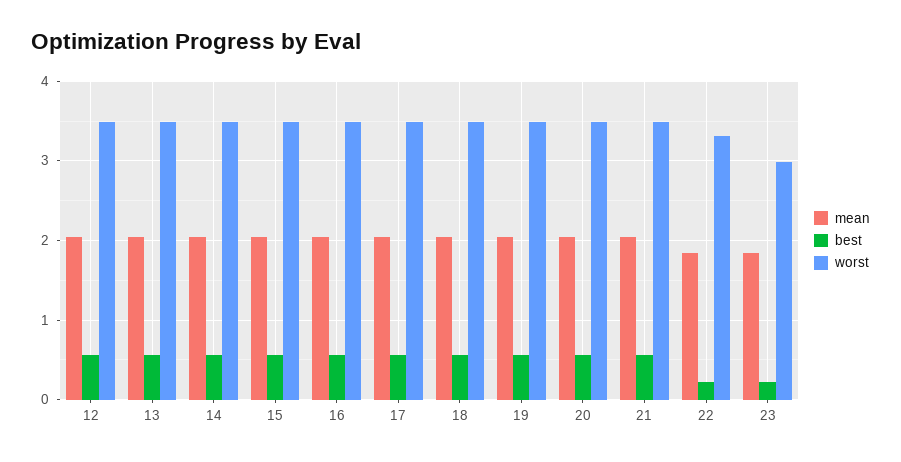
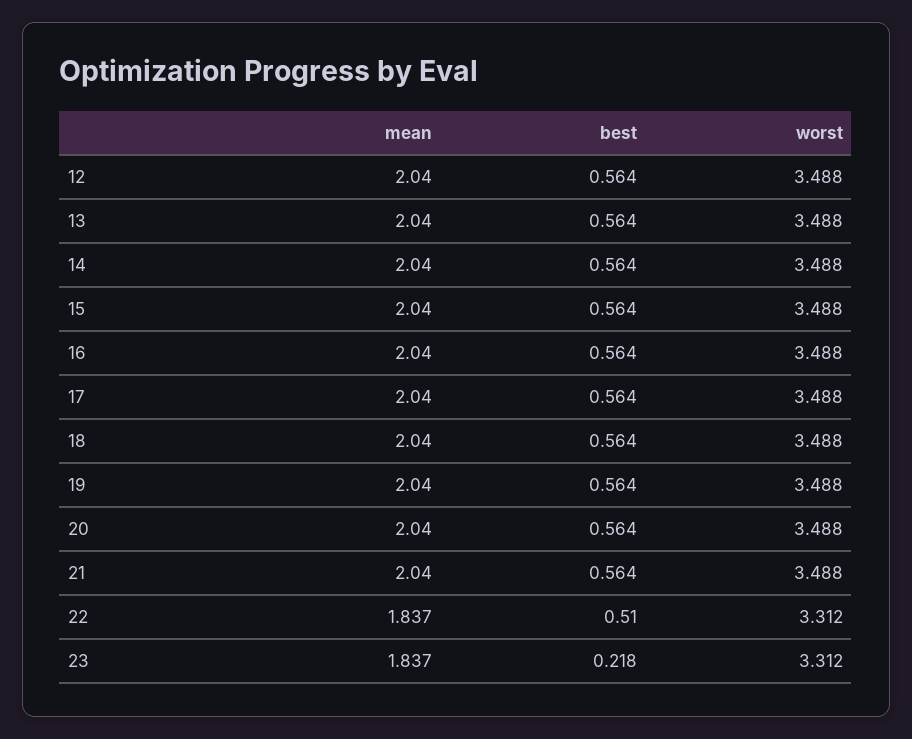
best, 22: 0.2 -> 0.51
worst, 23: 3 -> 3.312

